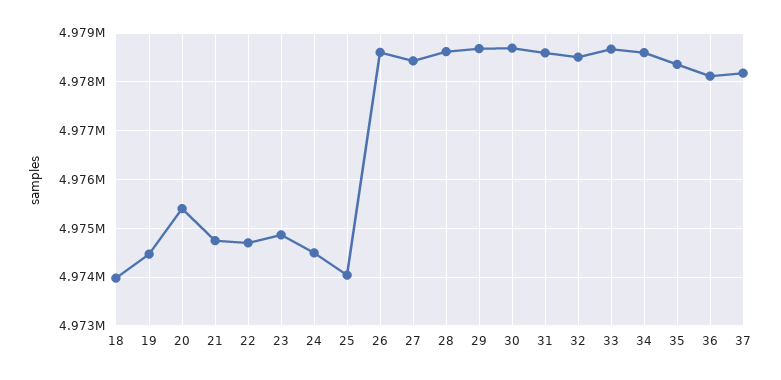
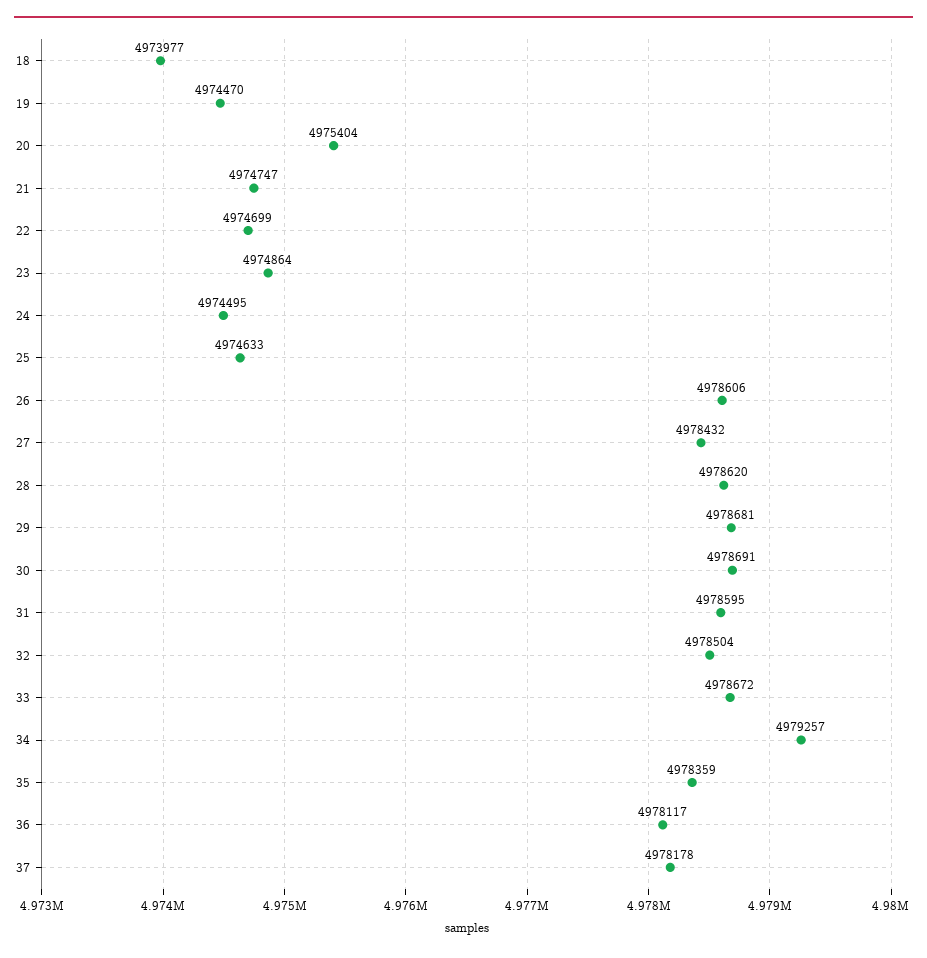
25: 4974000 -> 4974633
34: 4978600 -> 4979257

